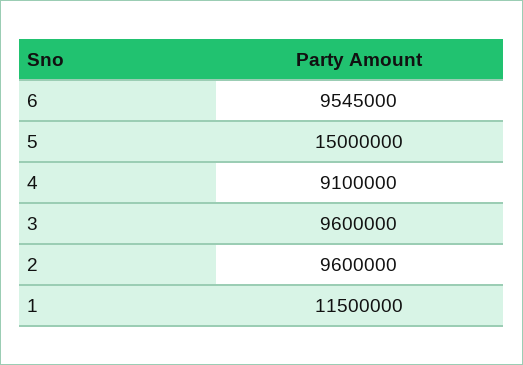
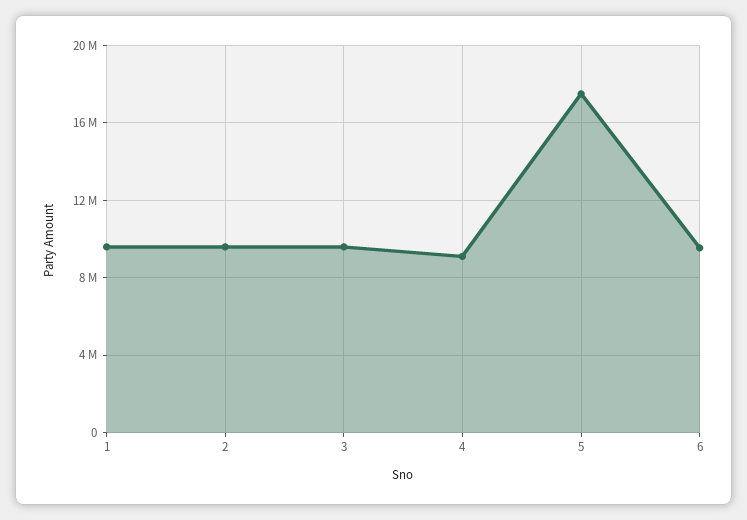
5: 15000000 -> 17500000
1: 11500000 -> 9500000

